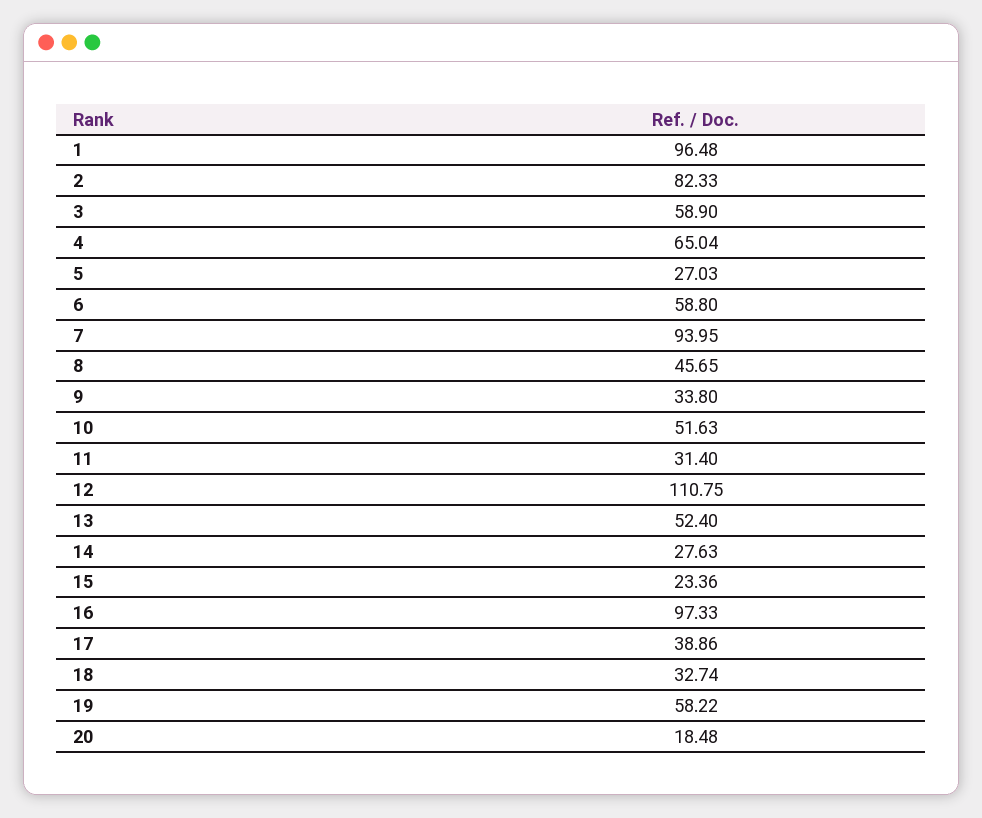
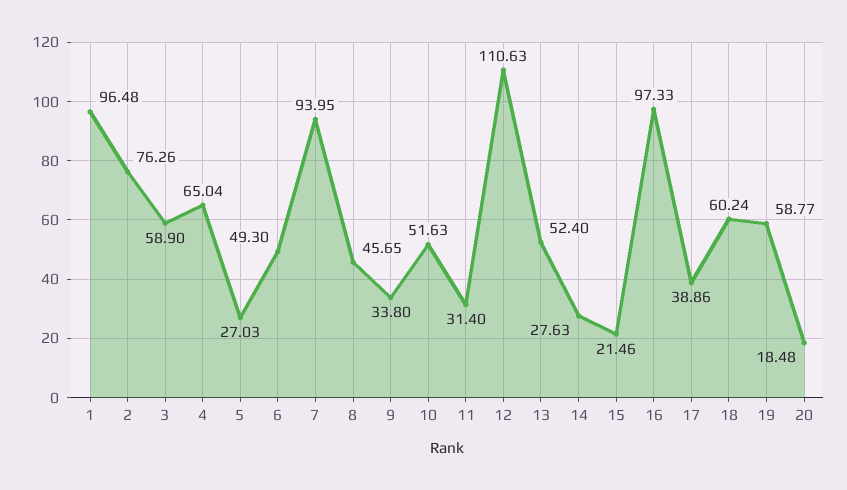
2: 82.33 -> 76.26
6: 58.8 -> 49.3
12: 110.75 -> 110.63
15: 23.36 -> 21.46
18: 32.74 -> 60.24
19: 58.22 -> 58.77

